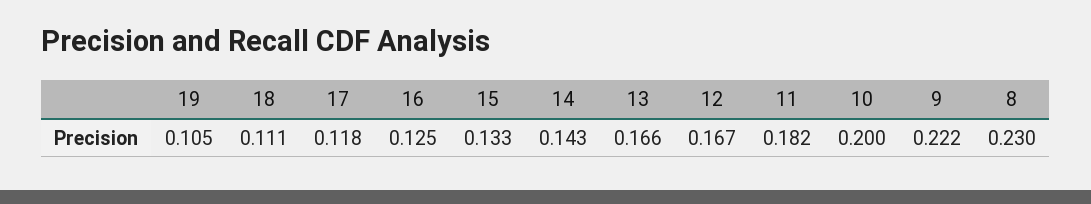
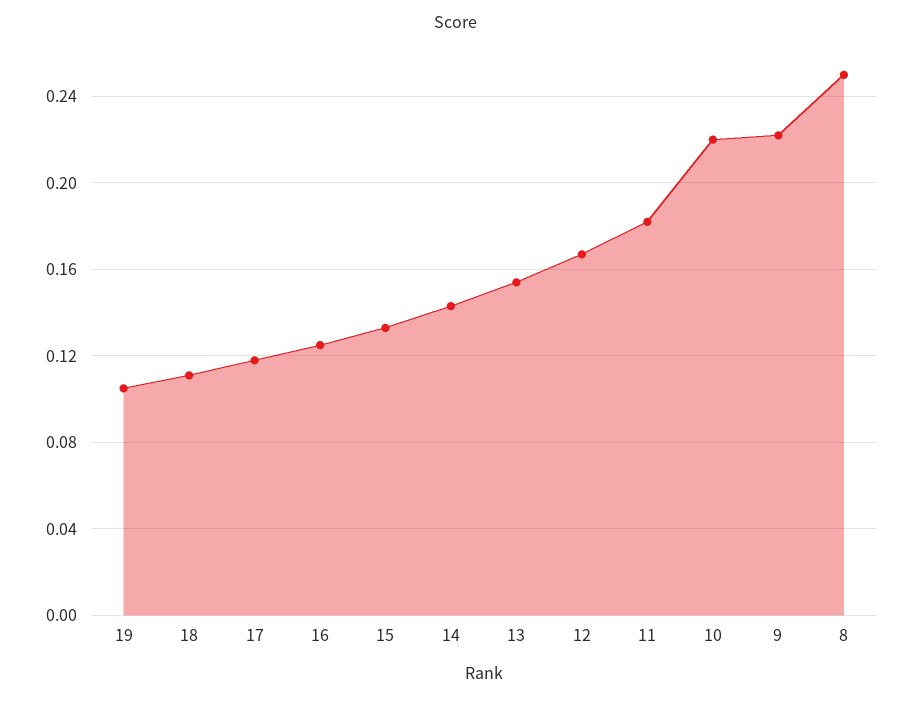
13: 0.166 -> 0.155
10: 0.2 -> 0.22
8: 0.23 -> 0.25

